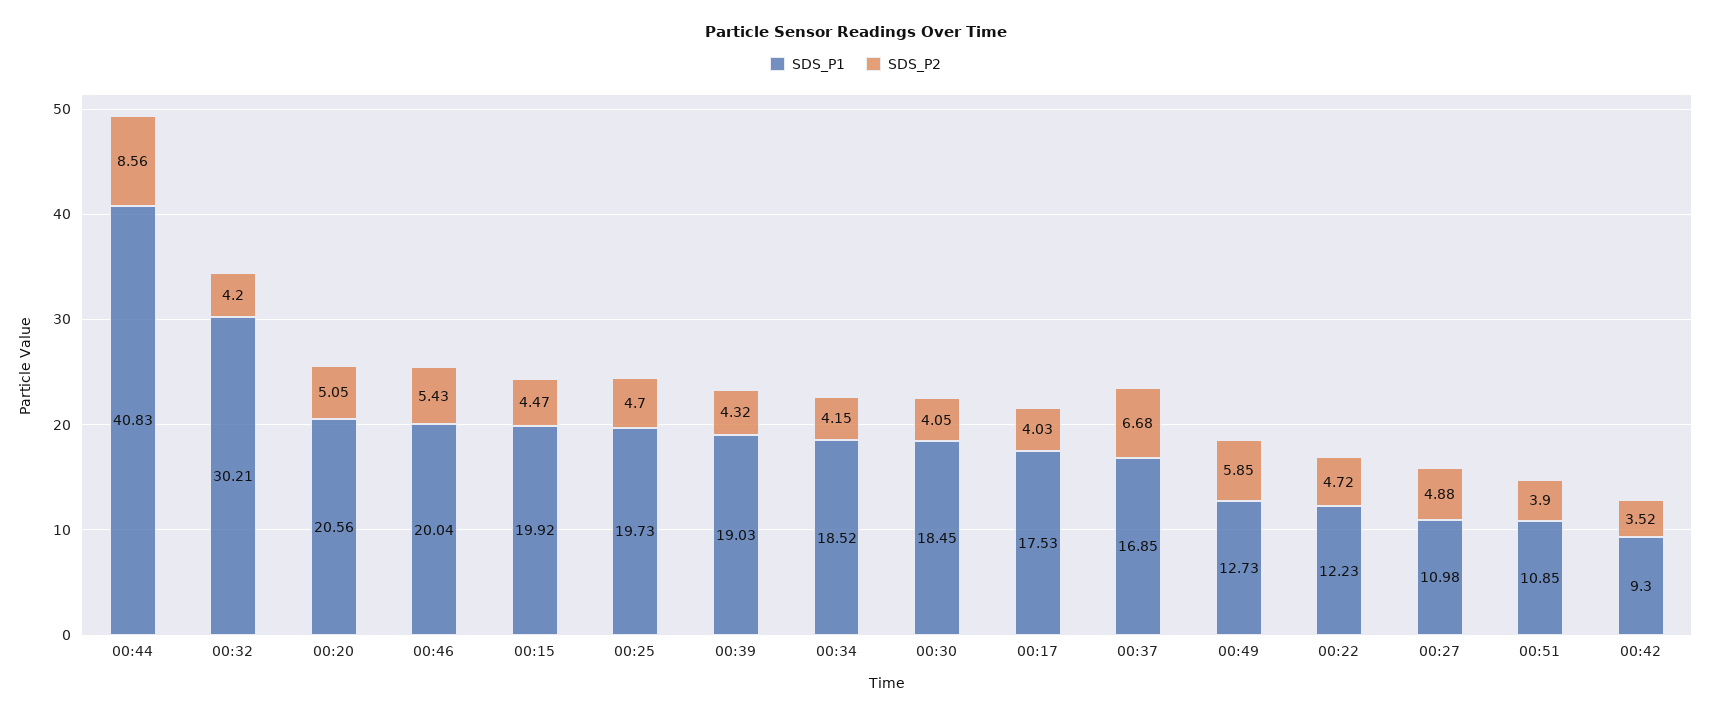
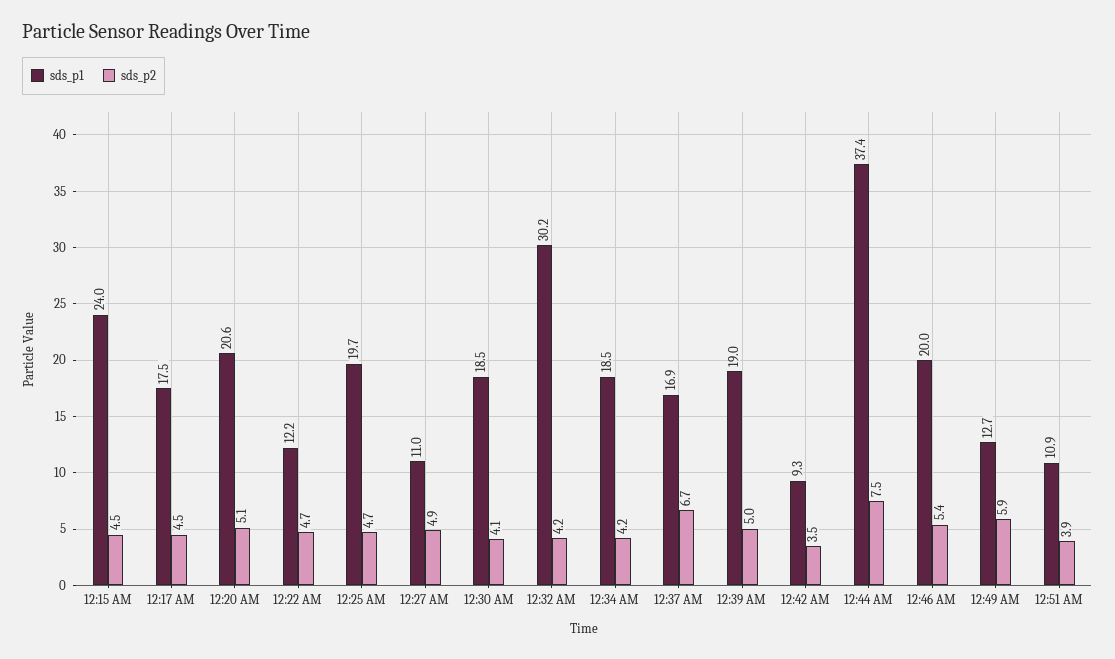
SDS_P1, 00:44: 40.83 -> 37.4
SDS_P2, 00:44: 8.56 -> 7.5
SDS_P1, 00:15: 19.92 -> 24
SDS_P2, 00:39: 4.32 -> 5
SDS_P2, 00:17: 4.03 -> 4.5

